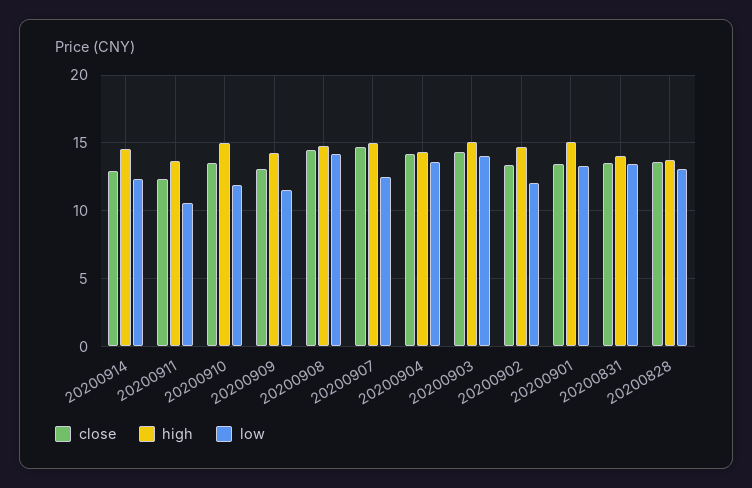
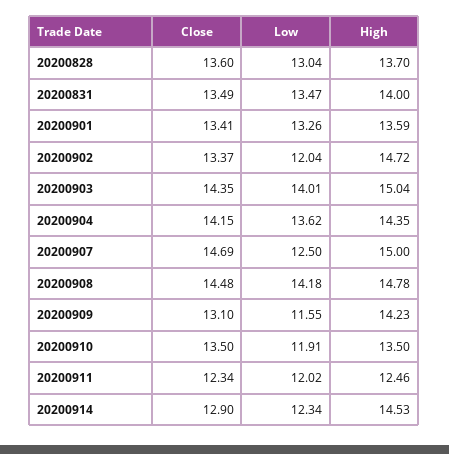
high, 20200911: 13.5 -> 12.46
low, 20200911: 10.5 -> 12.02
high, 20200910: 15 -> 13.5
high, 20200901: 15 -> 13.59

